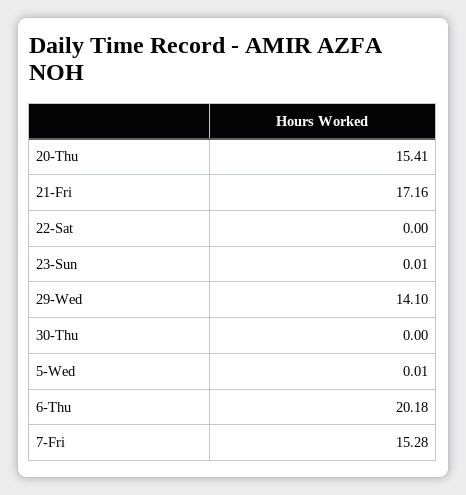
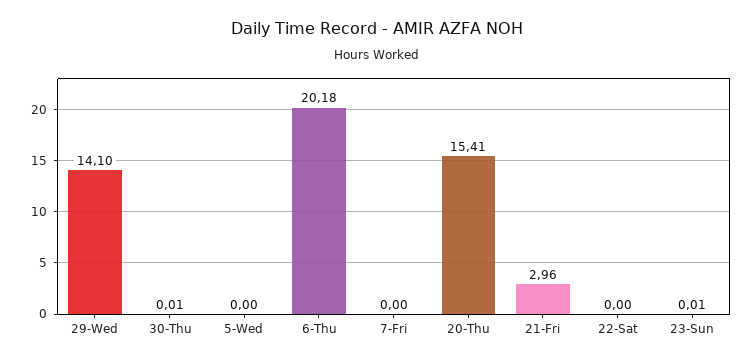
21-Fri: 17.16 -> 2.96
30-Thu: 0 -> 0.01
5-Wed: 0.01 -> 0
7-Fri: 15.28 -> 0

